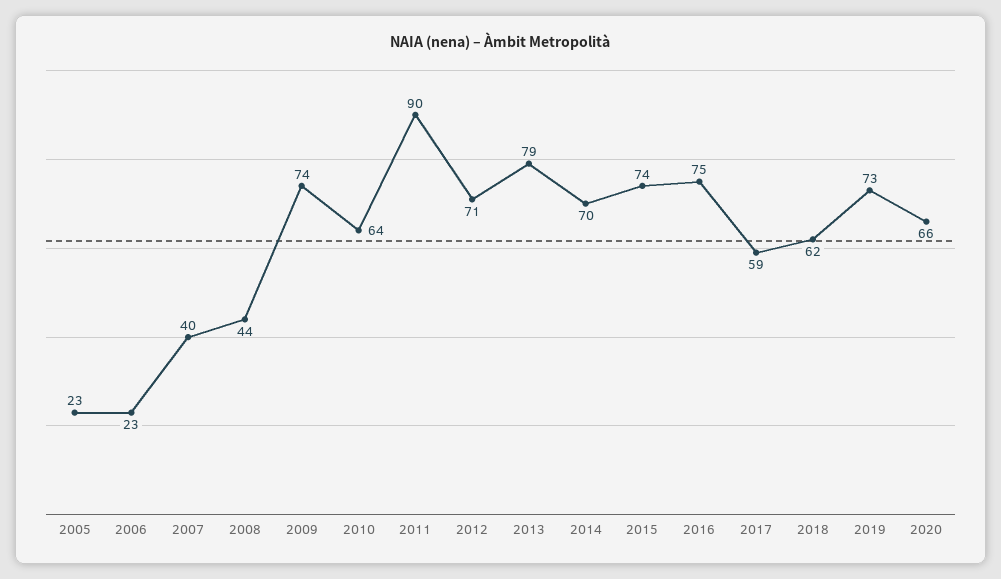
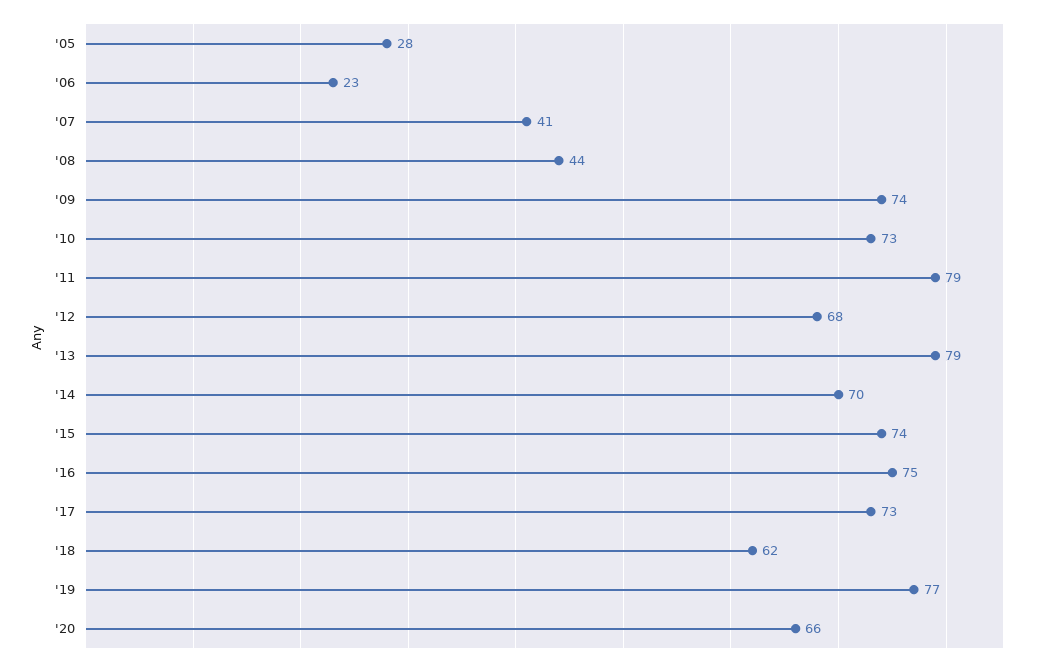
2005: 23 -> 28
2007: 40 -> 41
2010: 64 -> 73
2011: 90 -> 79
2012: 71 -> 68
2017: 59 -> 73
2019: 73 -> 77

